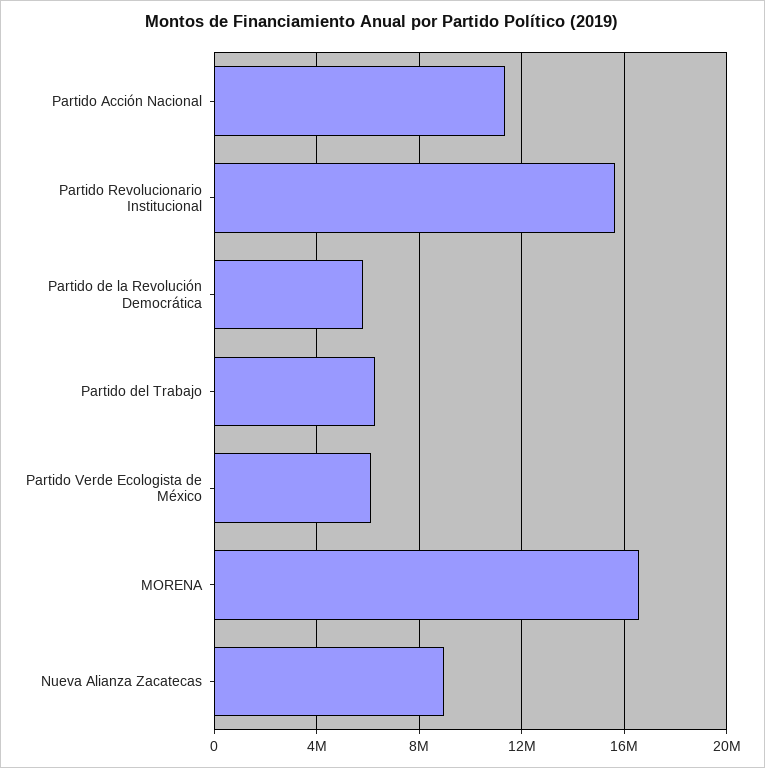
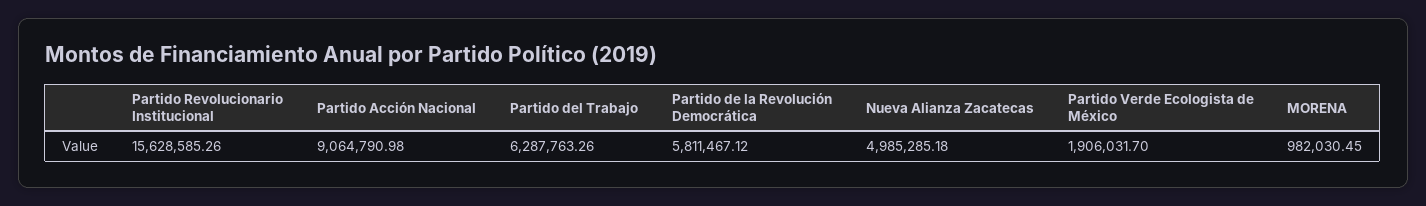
Partido Acción Nacional: 11500000 -> 9064790.98
Partido Verde Ecologista de México: 6000000 -> 1906031.7
MORENA: 16500000 -> 982030.45
Nueva Alianza Zacatecas: 9000000 -> 4985285.18

